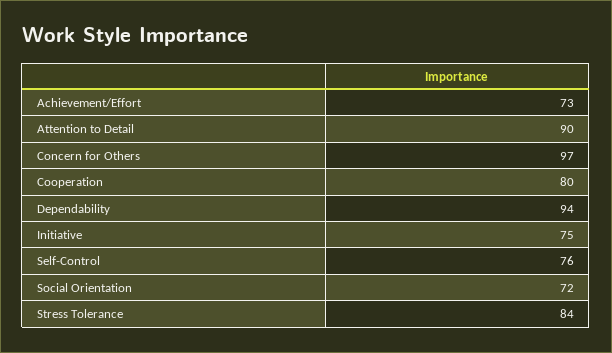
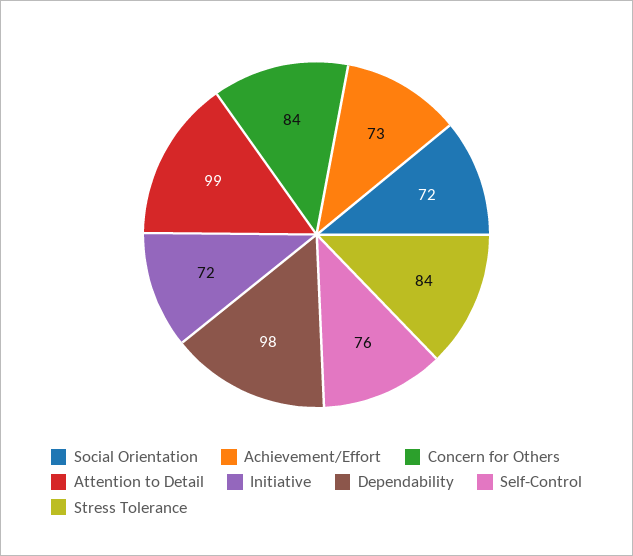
Attention to Detail: 90 -> 99
Concern for Others: 97 -> 84
Cooperation: 80 -> none
Dependability: 94 -> 98
Initiative: 75 -> 72

